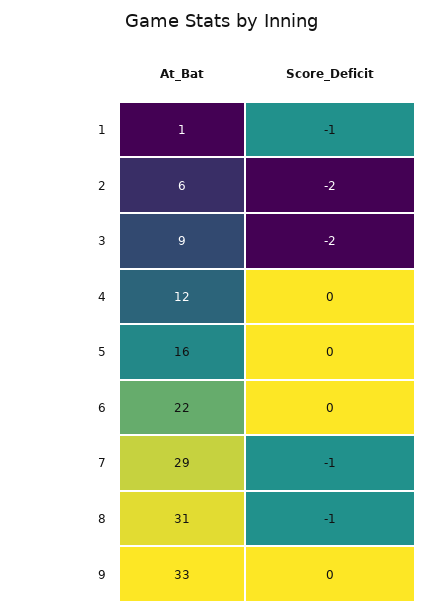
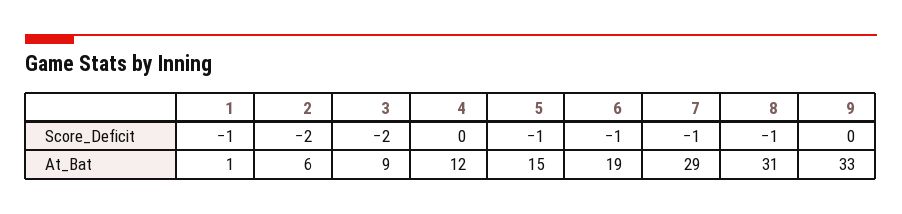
At_Bat, 5: 16 -> 15
Score_Deficit, 5: 0 -> -1
At_Bat, 6: 22 -> 19
Score_Deficit, 6: 0 -> -1

